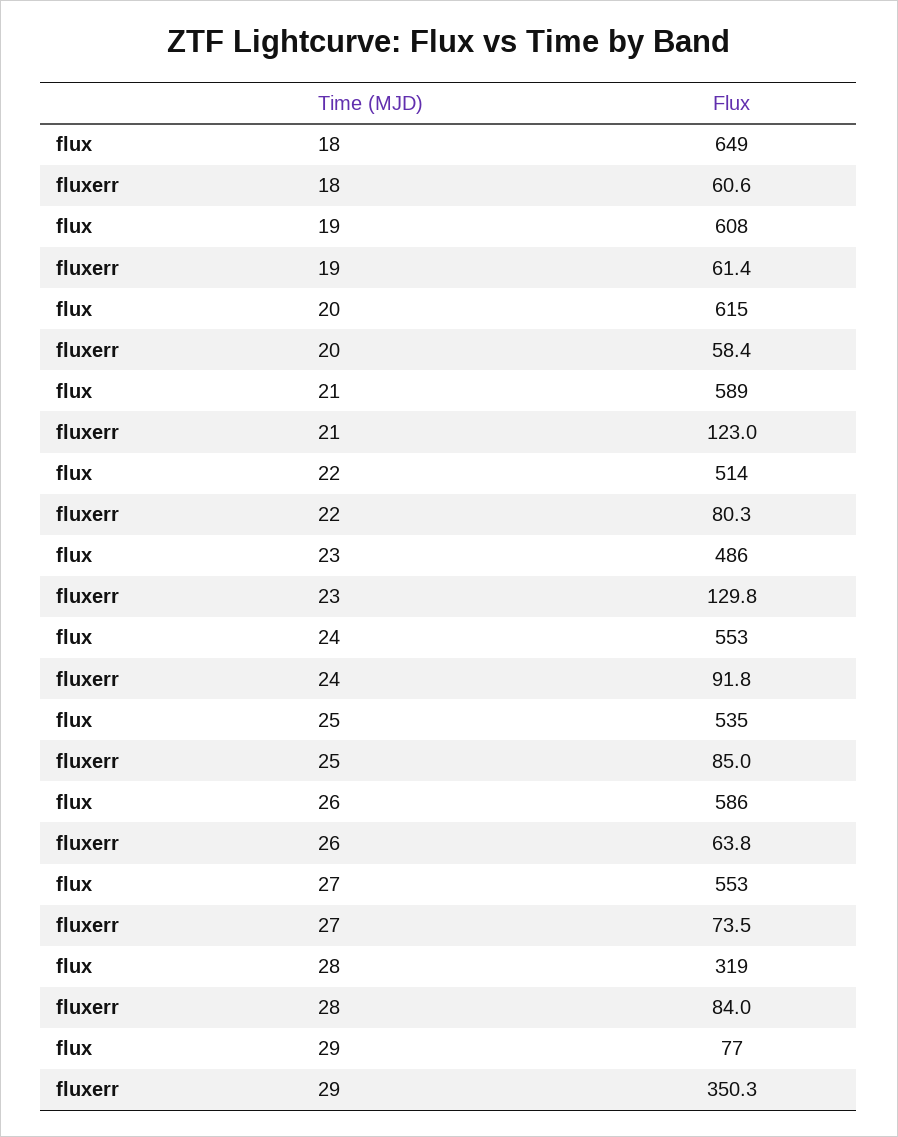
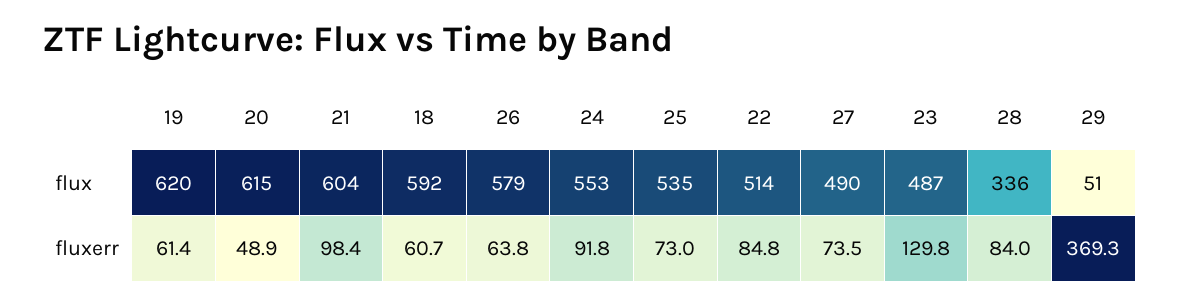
flux, 18: 649 -> 592
fluxerr, 18: 60.6 -> 60.7
flux, 19: 608 -> 620
fluxerr, 20: 58.4 -> 48.9
flux, 21: 589 -> 604
fluxerr, 21: 123 -> 98.4
fluxerr, 22: 80.3 -> 84.8
flux, 23: 486 -> 487
fluxerr, 25: 85 -> 73
flux, 26: 586 -> 579
flux, 27: 553 -> 490
flux, 28: 319 -> 336
flux, 29: 77 -> 51
fluxerr, 29: 350.3 -> 369.3

